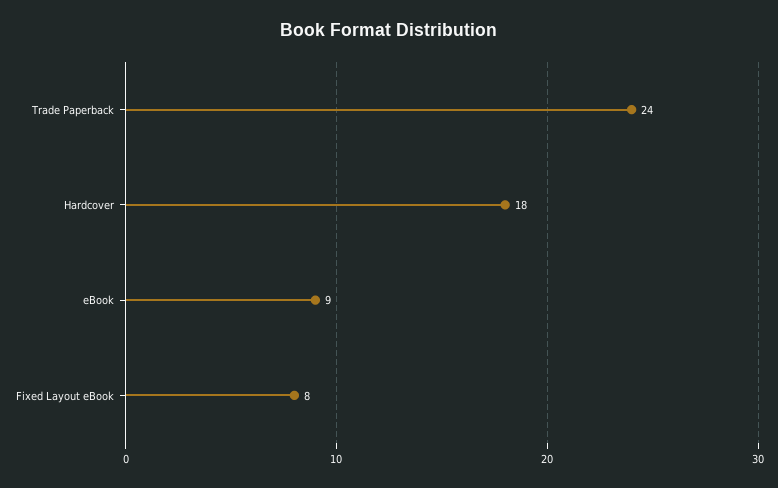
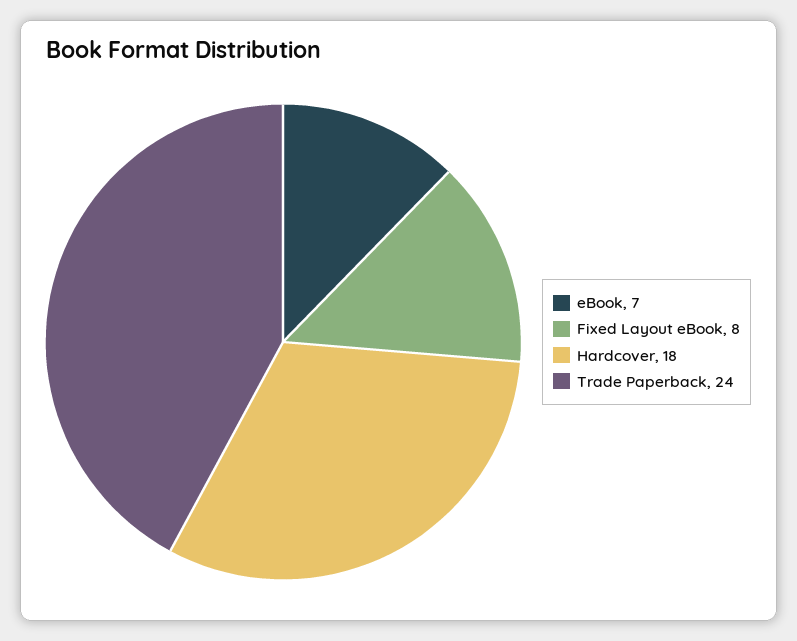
eBook: 9 -> 7

